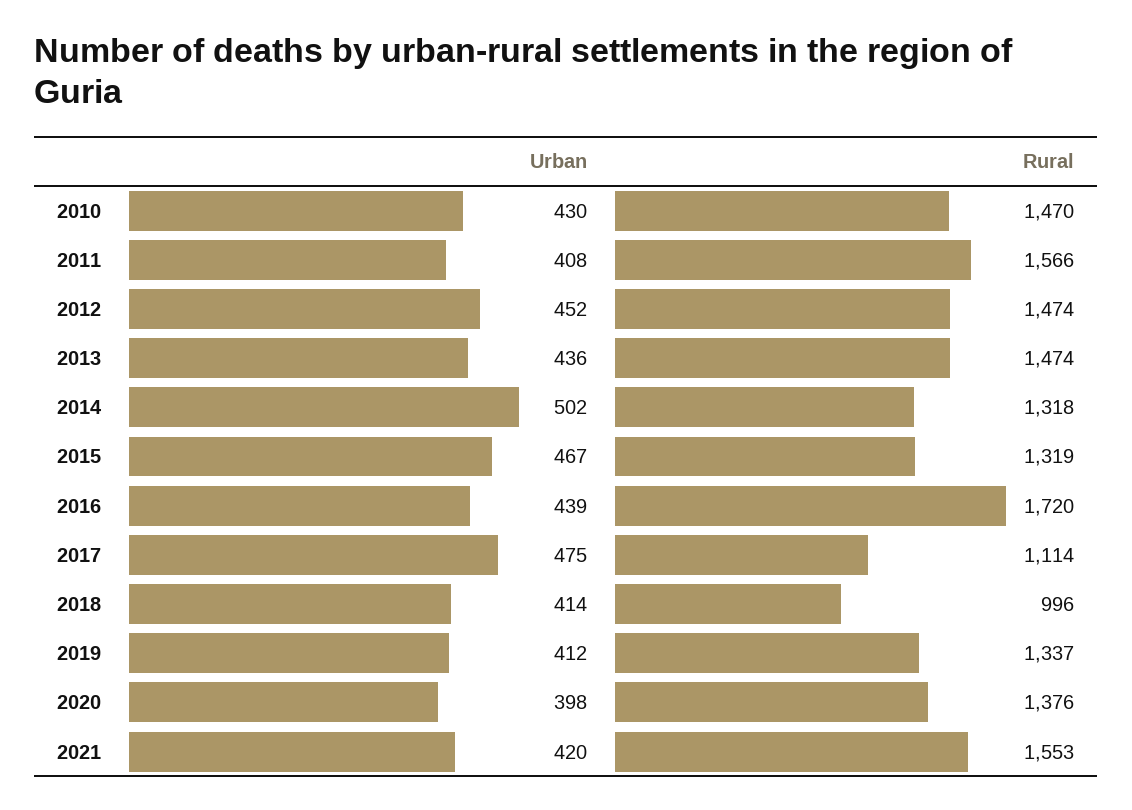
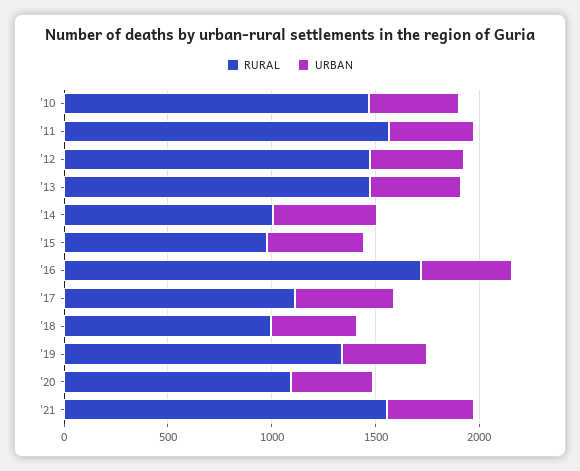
Rural, 2014: 1318 -> 1000
Rural, 2015: 1319 -> 1000
Rural, 2020: 1376 -> 1100

